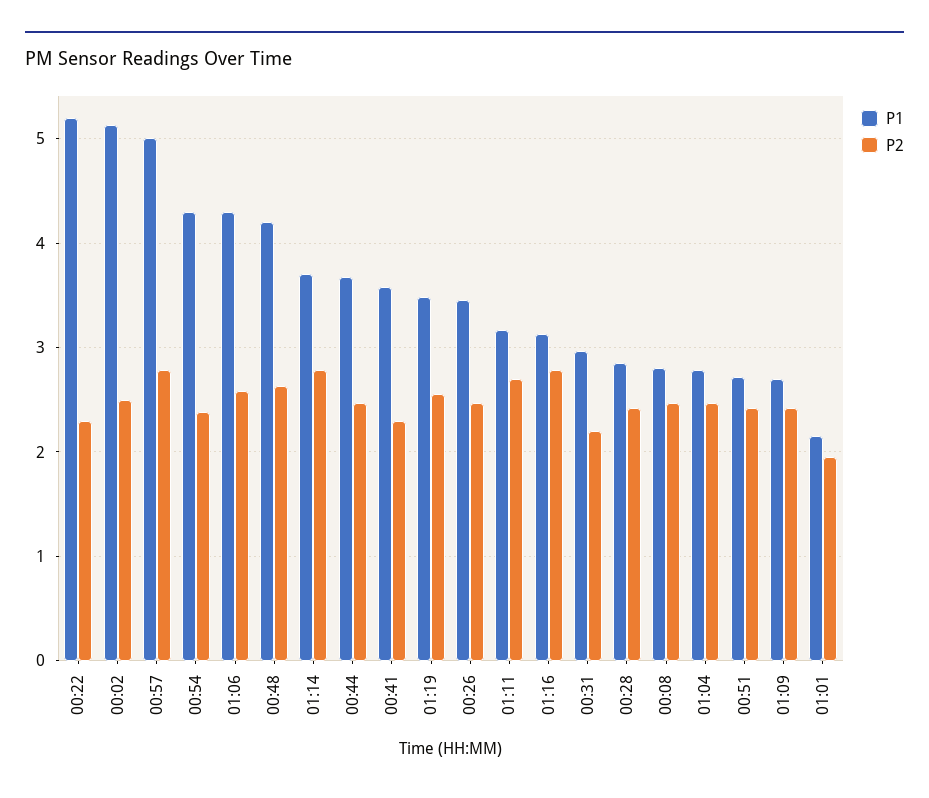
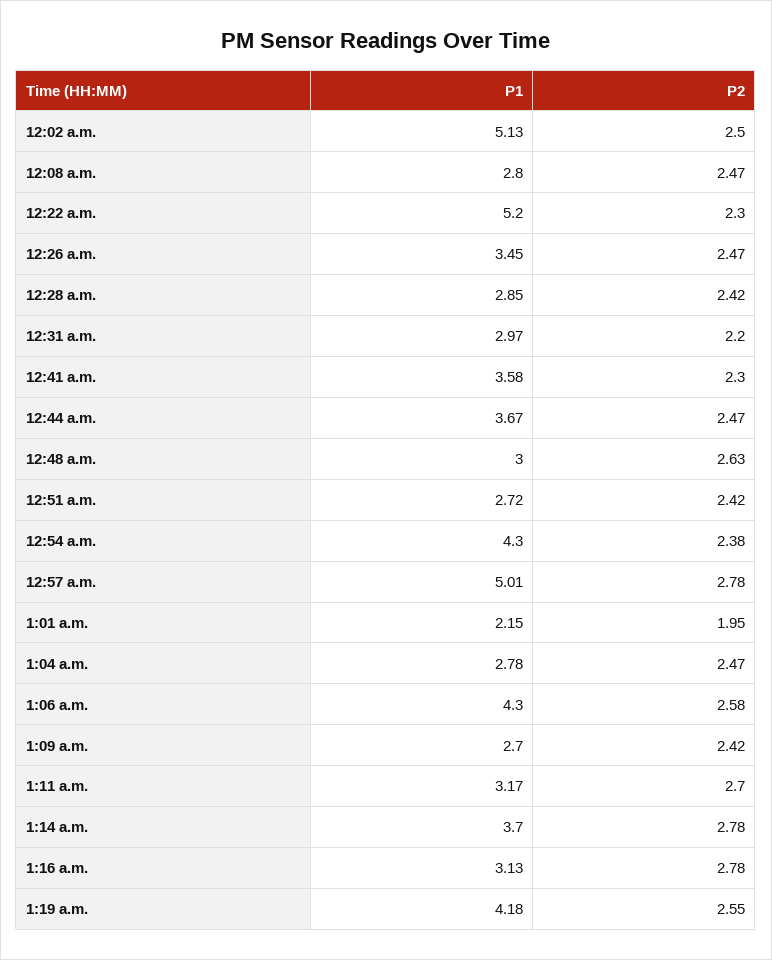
P1, 00:48: 4.2 -> 3
P1, 01:19: 3.5 -> 4.18

